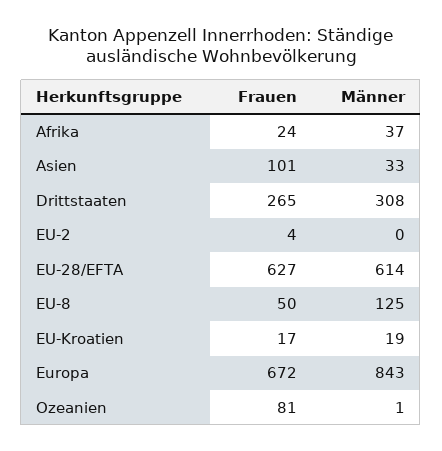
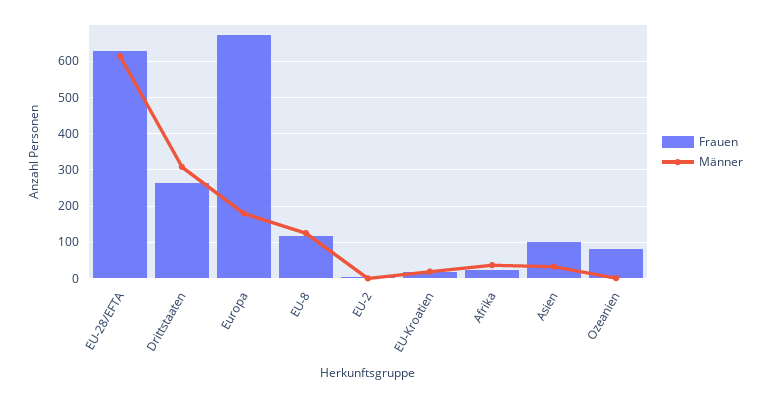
Frauen, EU-8: 50 -> 120
Männer, Europa: 843 -> 180

